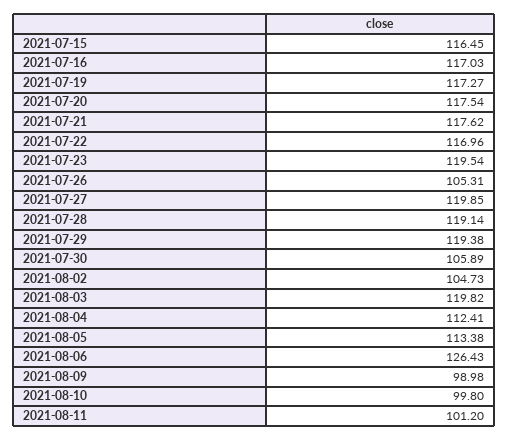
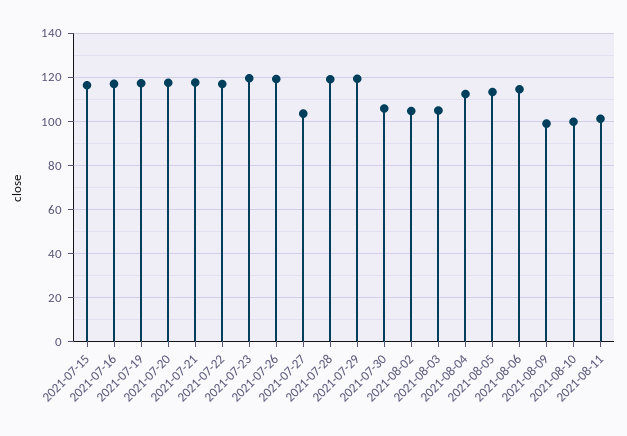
2021-07-26: 105.31 -> 120
2021-07-27: 119.85 -> 105
2021-08-03: 119.82 -> 105
2021-08-06: 126.43 -> 115

